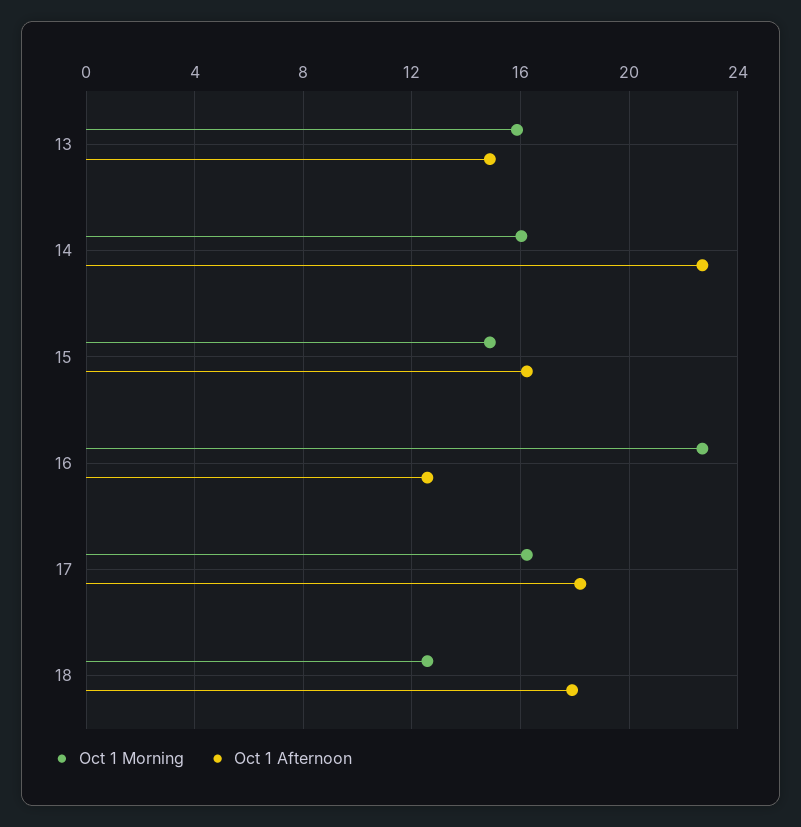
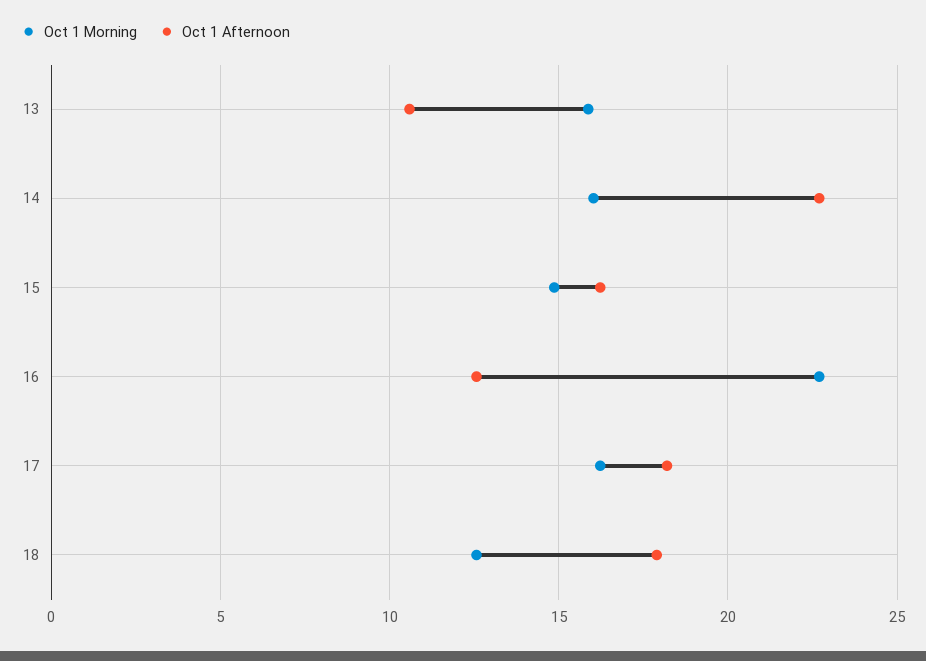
Oct 1 Afternoon, 13: 15 -> 10.5

